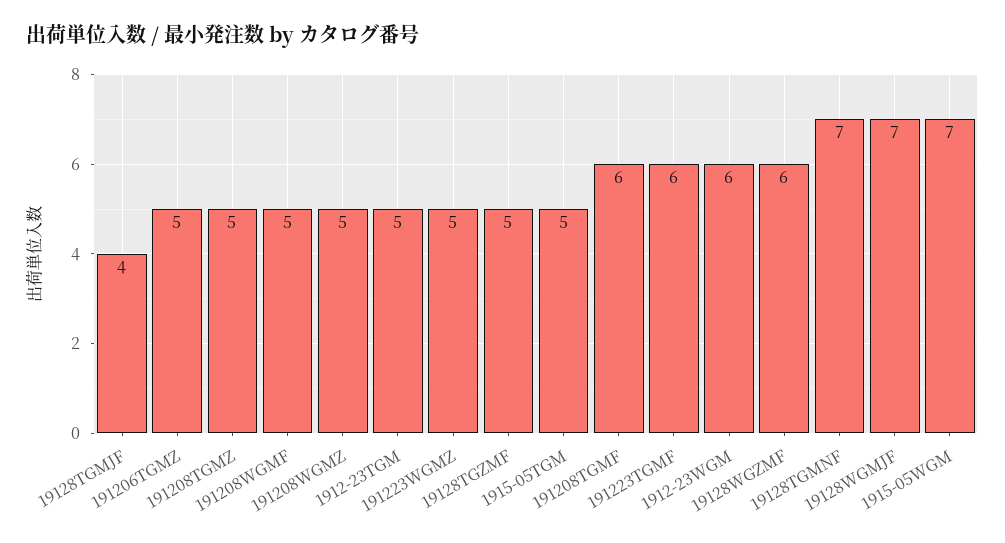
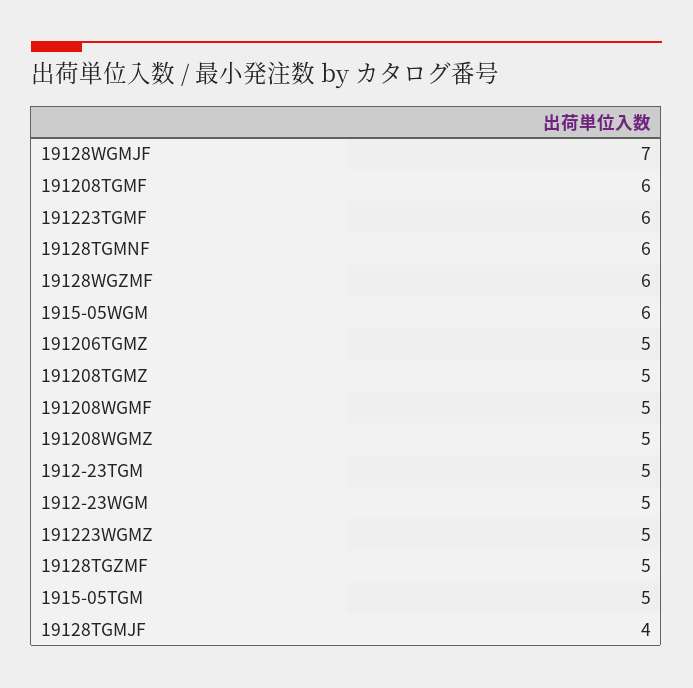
1912-23WGM: 6 -> 5
19128TGMNF: 7 -> 6
1915-05WGM: 7 -> 6

